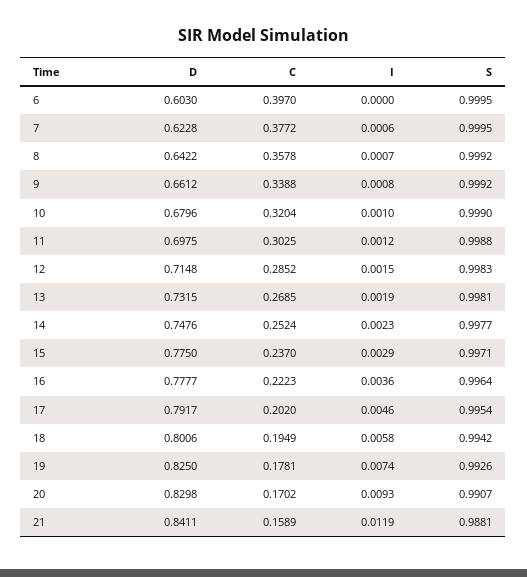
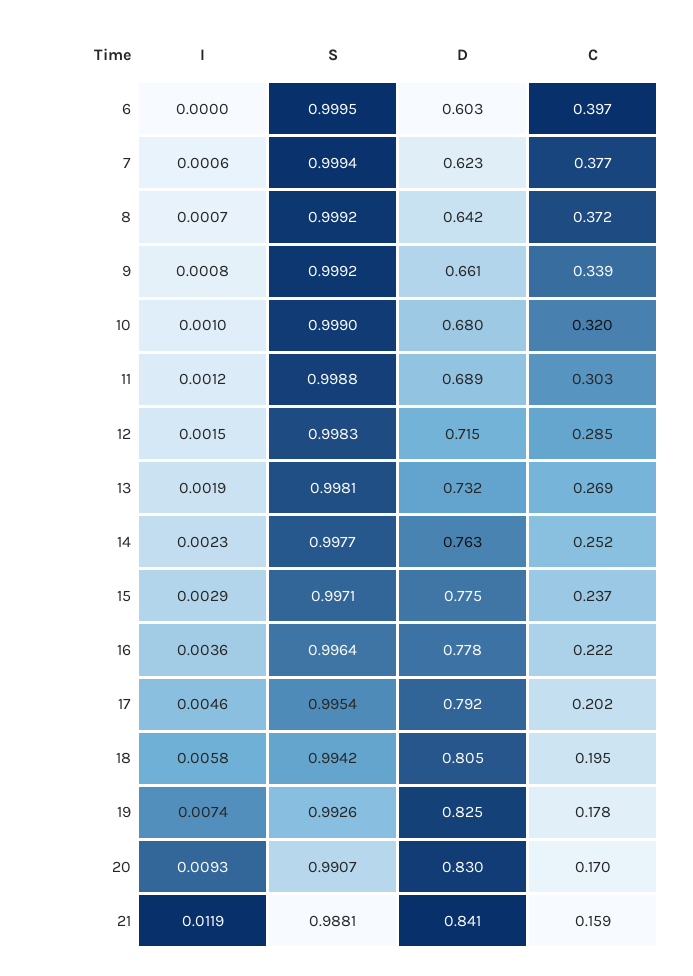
S, 7: 0.9995 -> 0.9994
C, 8: 0.3578 -> 0.372
D, 11: 0.6975 -> 0.689
D, 14: 0.7476 -> 0.763
D, 18: 0.8006 -> 0.805

